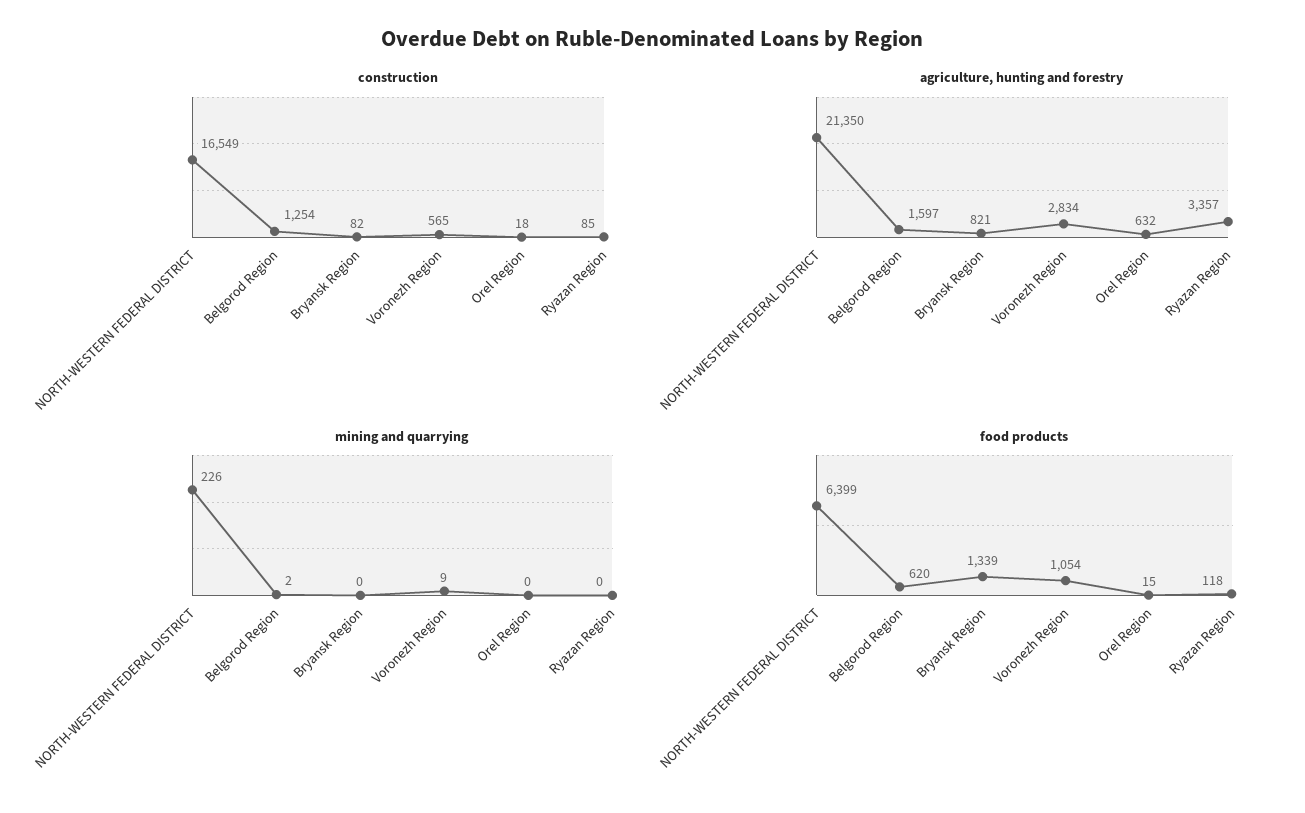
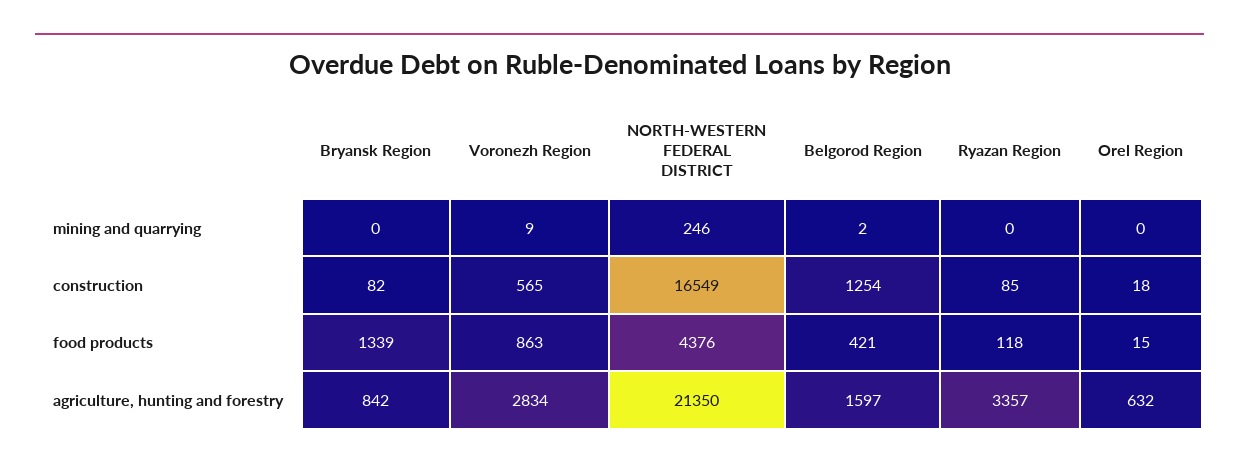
agriculture, hunting and forestry, Bryansk Region: 821 -> 842
mining and quarrying, NORTH-WESTERN FEDERAL DISTRICT: 226 -> 246
food products, NORTH-WESTERN FEDERAL DISTRICT: 6399 -> 4376
food products, Belgorod Region: 620 -> 421
food products, Voronezh Region: 1054 -> 863

